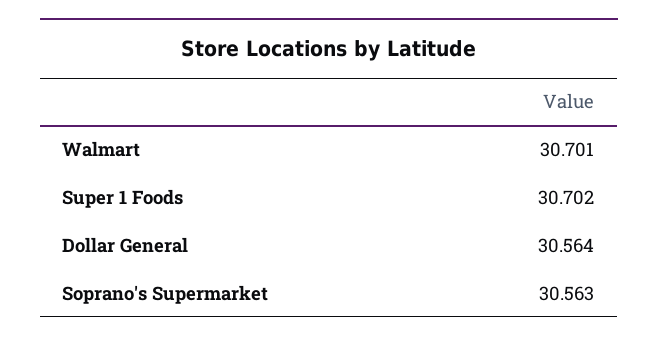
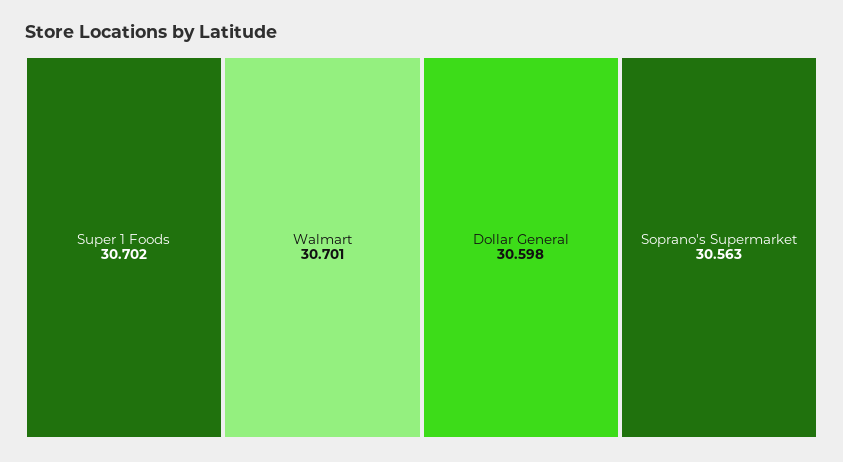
Dollar General: 30.564 -> 30.598

